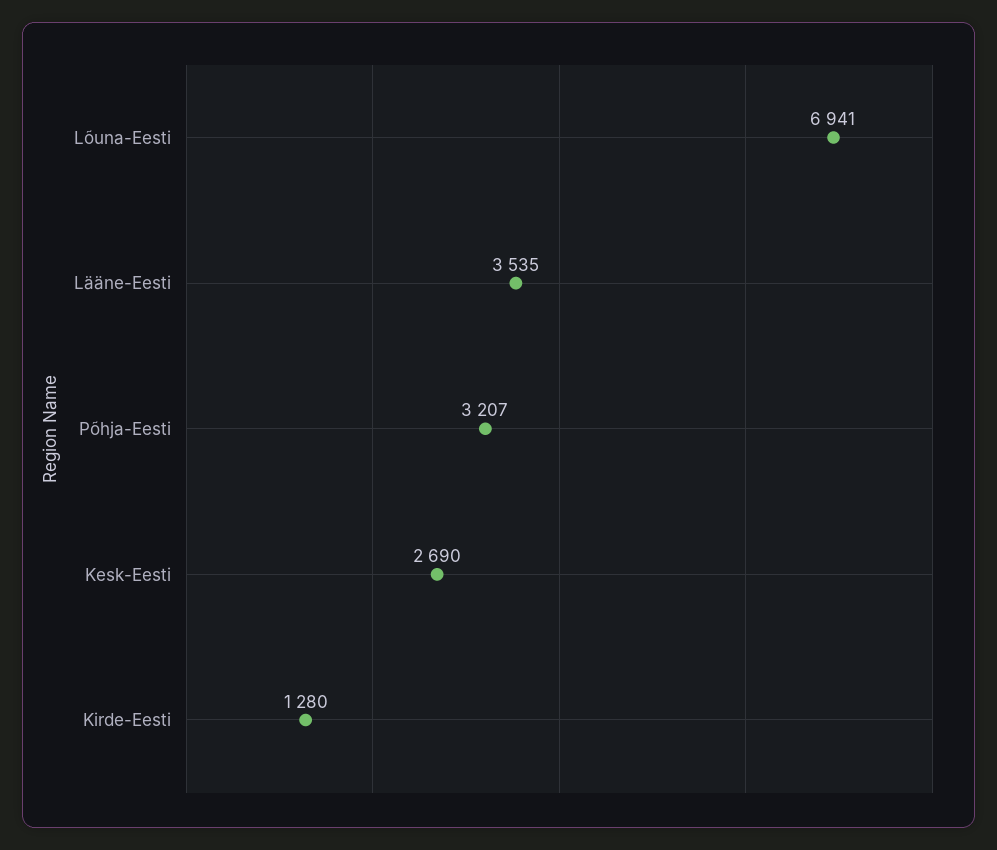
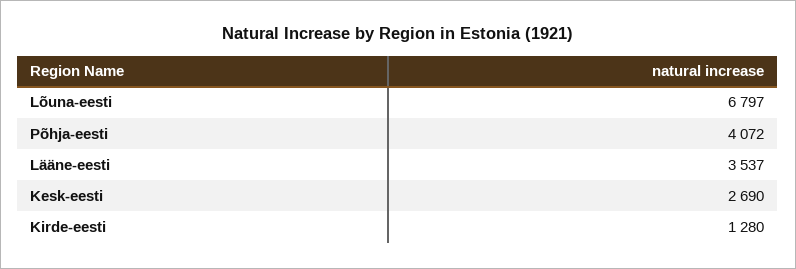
Lõuna-Eesti: 6941 -> 6797
Lääne-Eesti: 3535 -> 3537
Põhja-Eesti: 3207 -> 4072

